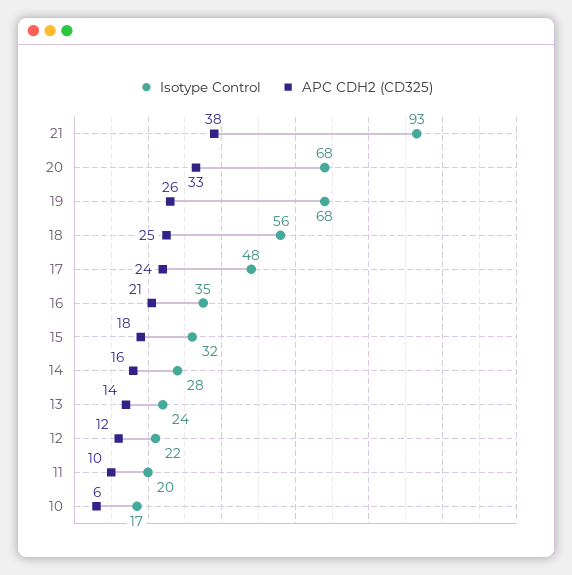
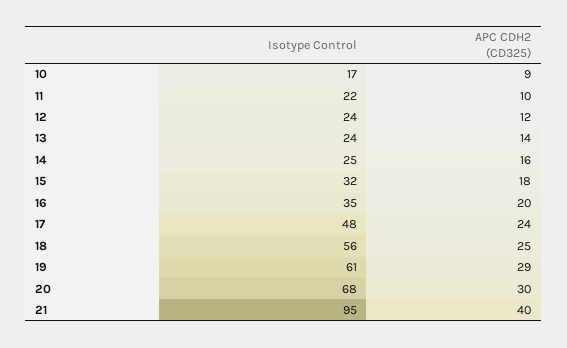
Isotype Control, 21: 93 -> 95
APC CDH2 (CD325), 21: 38 -> 40
APC CDH2 (CD325), 20: 33 -> 30
Isotype Control, 19: 68 -> 61
APC CDH2 (CD325), 19: 26 -> 29
APC CDH2 (CD325), 16: 21 -> 20
Isotype Control, 14: 28 -> 25
Isotype Control, 12: 22 -> 24
Isotype Control, 11: 20 -> 22
APC CDH2 (CD325), 10: 6 -> 9

